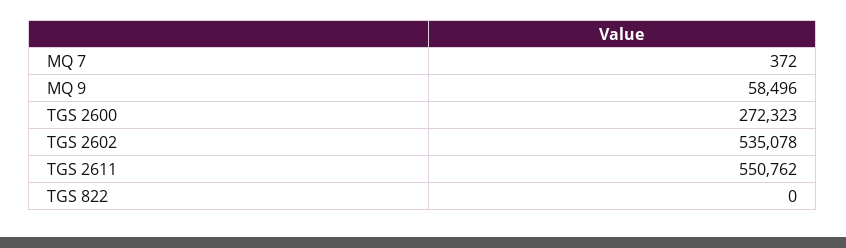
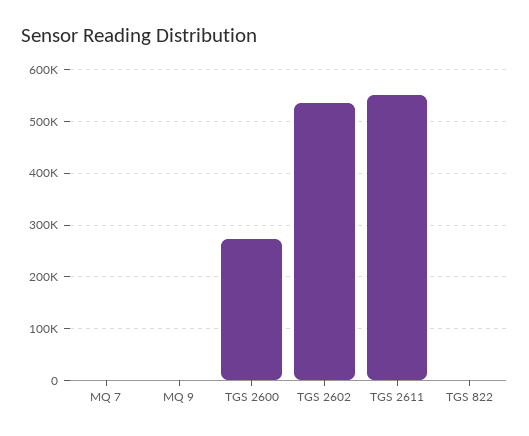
MQ 9: 58496 -> 0

